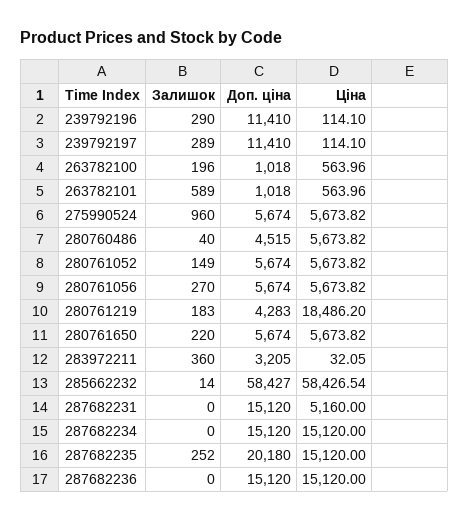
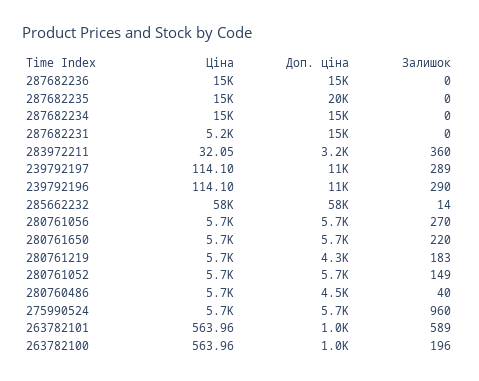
Ціна, 280761219: 18486.2 -> 5700
Залишок, 287682235: 252 -> 0

